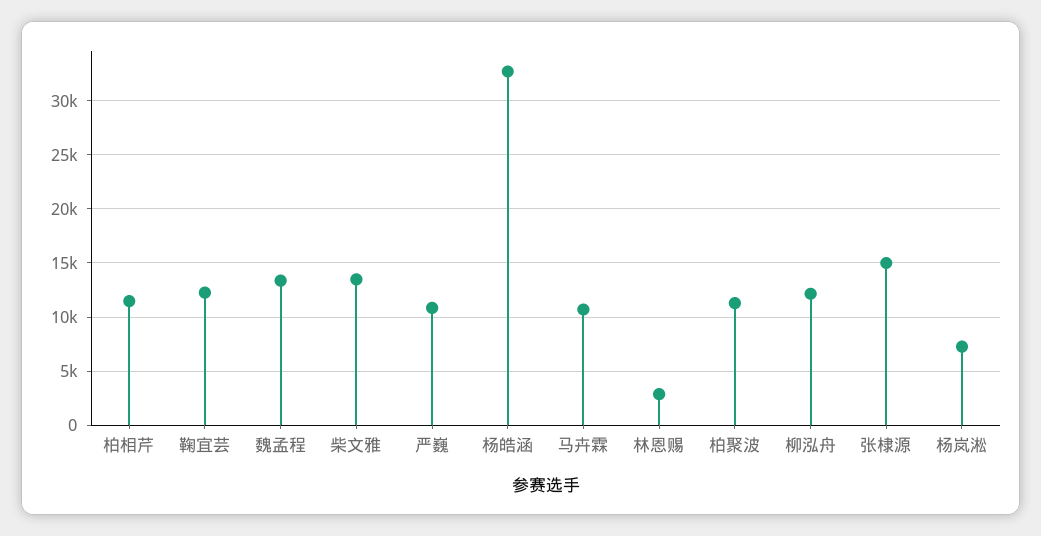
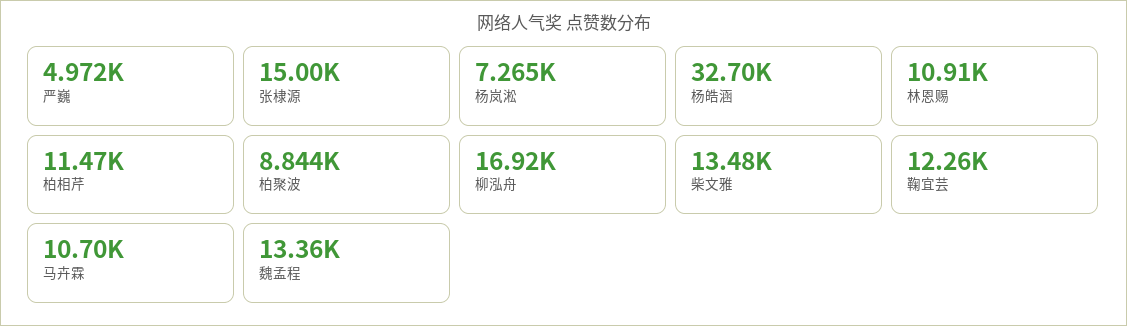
严巍: 11000 -> 4972
林恩赐: 3000 -> 10910
柏聚波: 11000 -> 8844
柳泓舟: 12000 -> 16920

